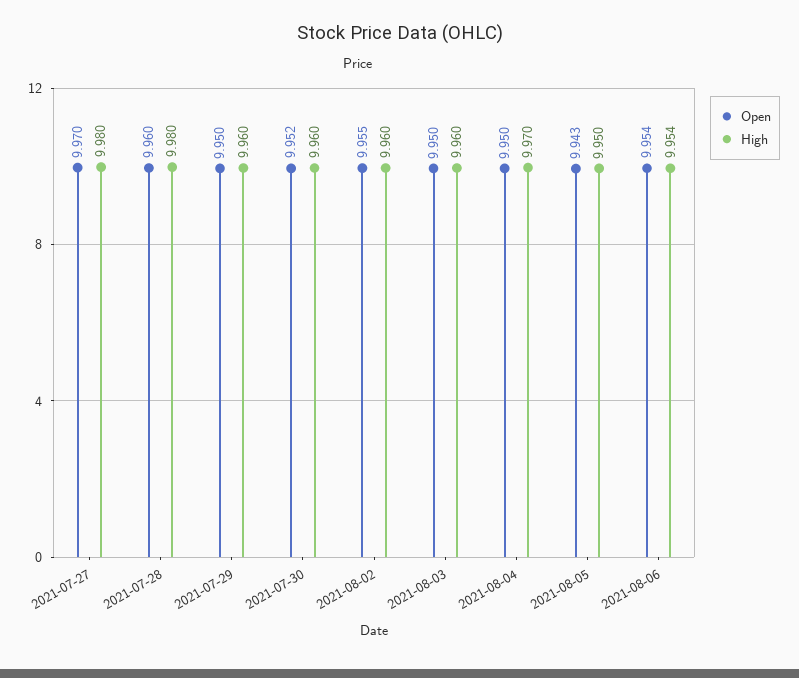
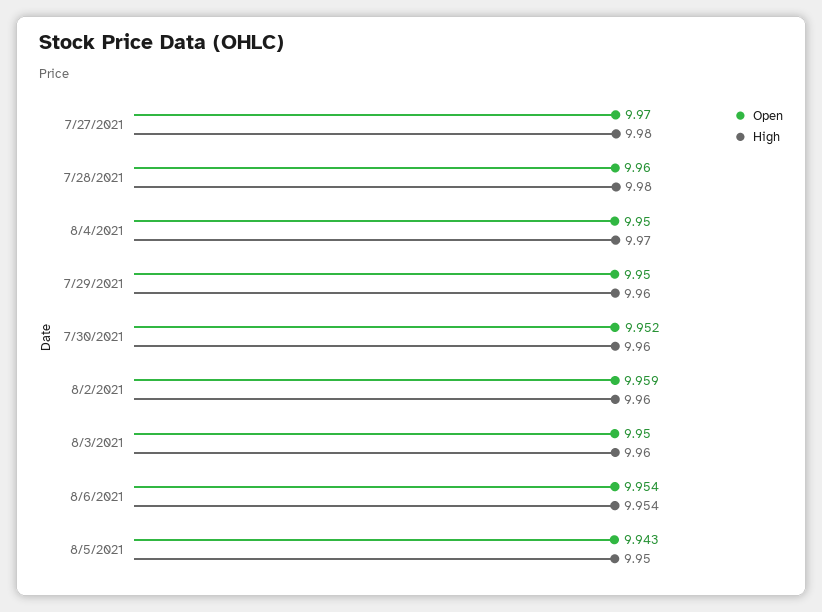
Open, 2021-08-02: 9.955 -> 9.959

